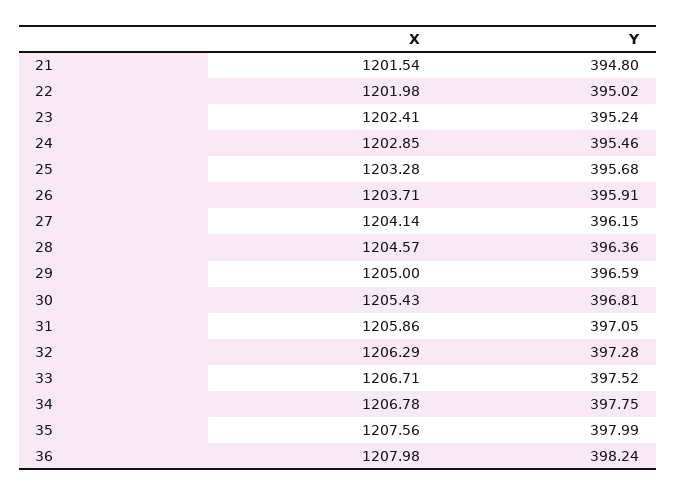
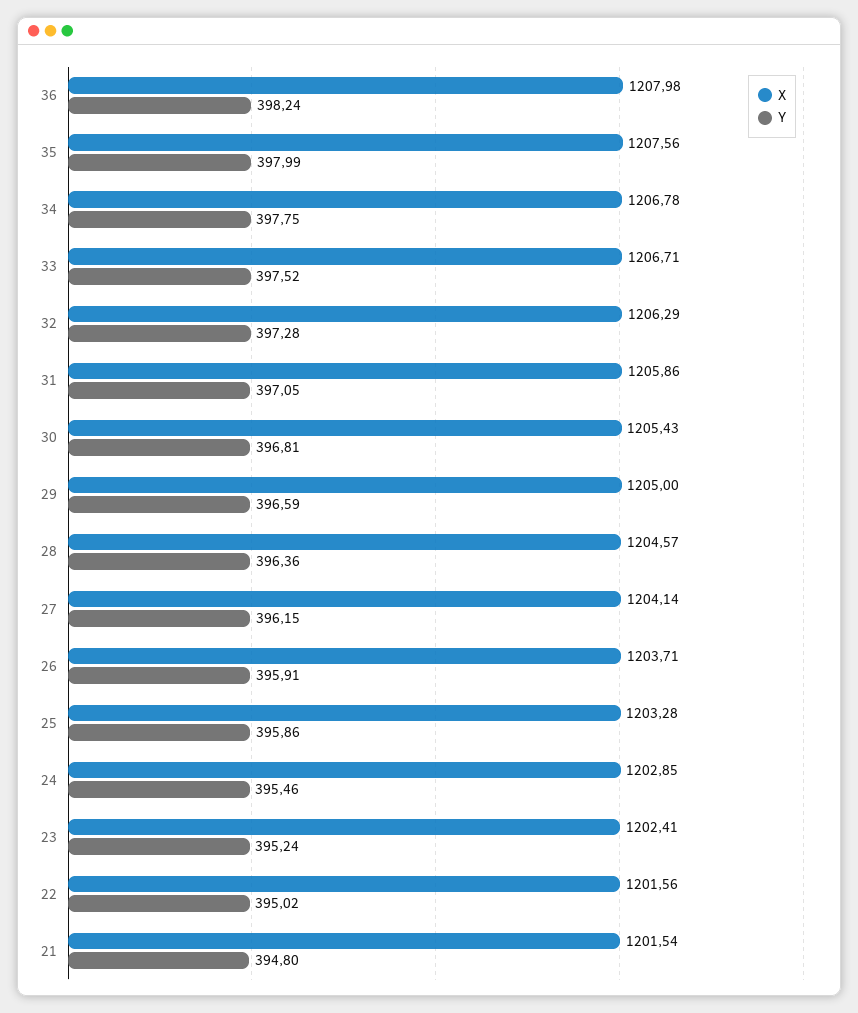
X, 22: 1201.98 -> 1201.56
Y, 25: 395.68 -> 395.86

